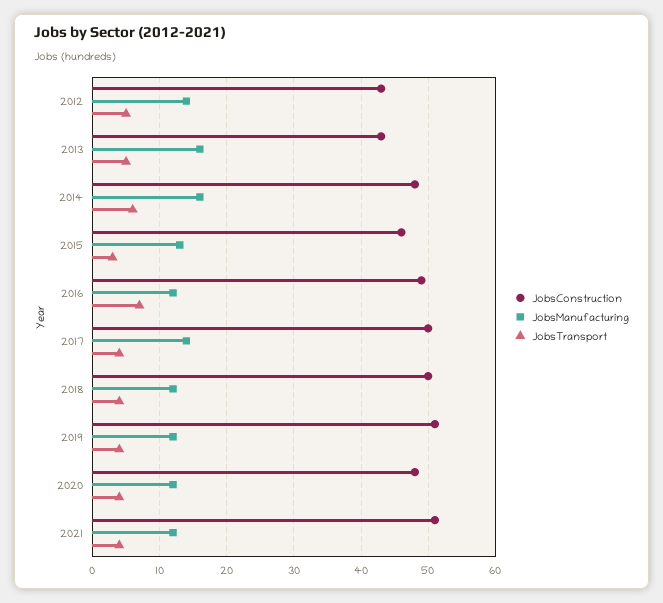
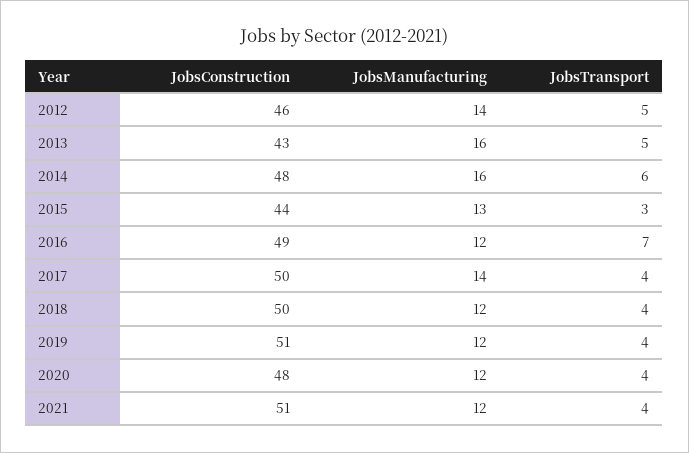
JobsConstruction, 2012: 43 -> 46
JobsConstruction, 2015: 46 -> 44

